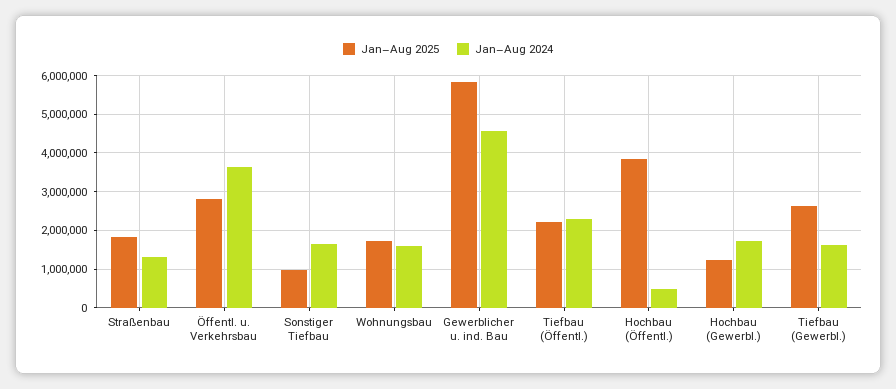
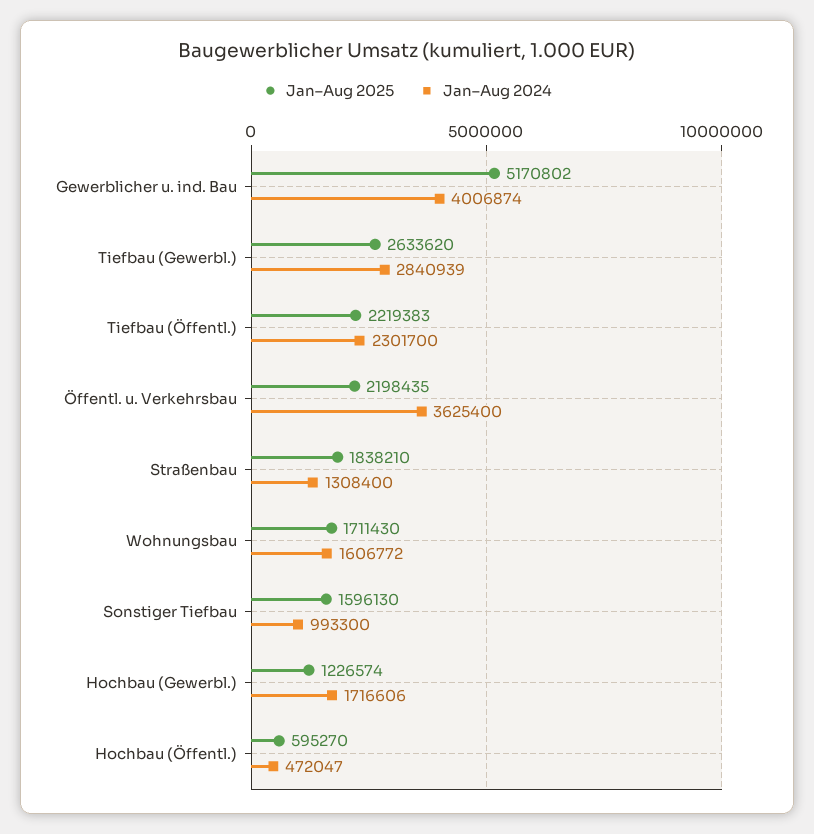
Jan–Aug 2025, Öffentl. u. Verkehrsbau: 2800000 -> 2198435
Jan–Aug 2025, Sonstiger Tiefbau: 1000000 -> 1596130
Jan–Aug 2024, Sonstiger Tiefbau: 1600000 -> 993300
Jan–Aug 2025, Gewerblicher u. ind. Bau: 5800000 -> 5170802
Jan–Aug 2024, Gewerblicher u. ind. Bau: 4600000 -> 4006874
Jan–Aug 2025, Hochbau (Öffentl.): 3800000 -> 595270
Jan–Aug 2024, Tiefbau (Gewerbl.): 1600000 -> 2840939

